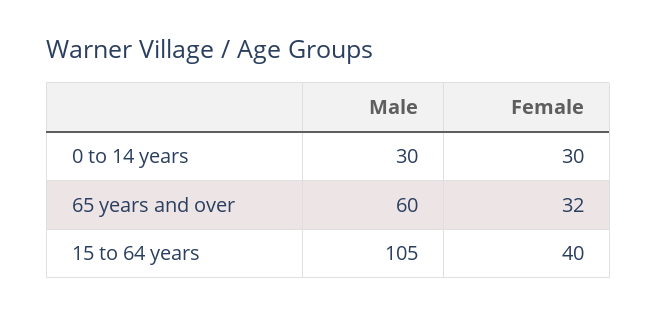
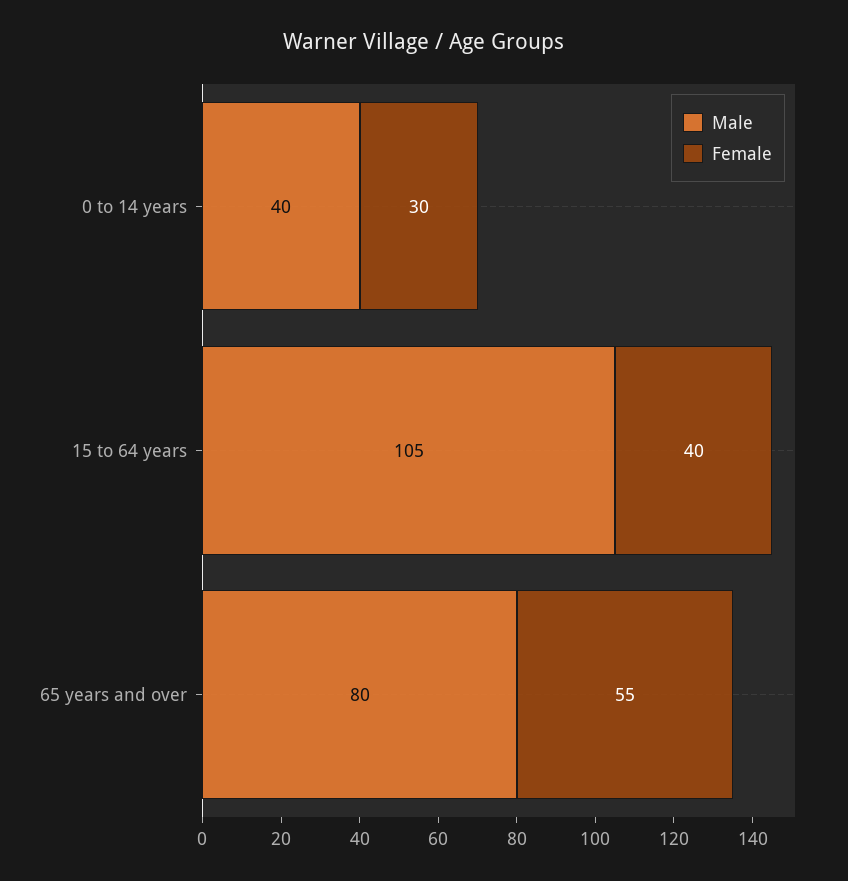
Male, 0 to 14 years: 30 -> 40
Male, 65 years and over: 60 -> 80
Female, 65 years and over: 32 -> 55

